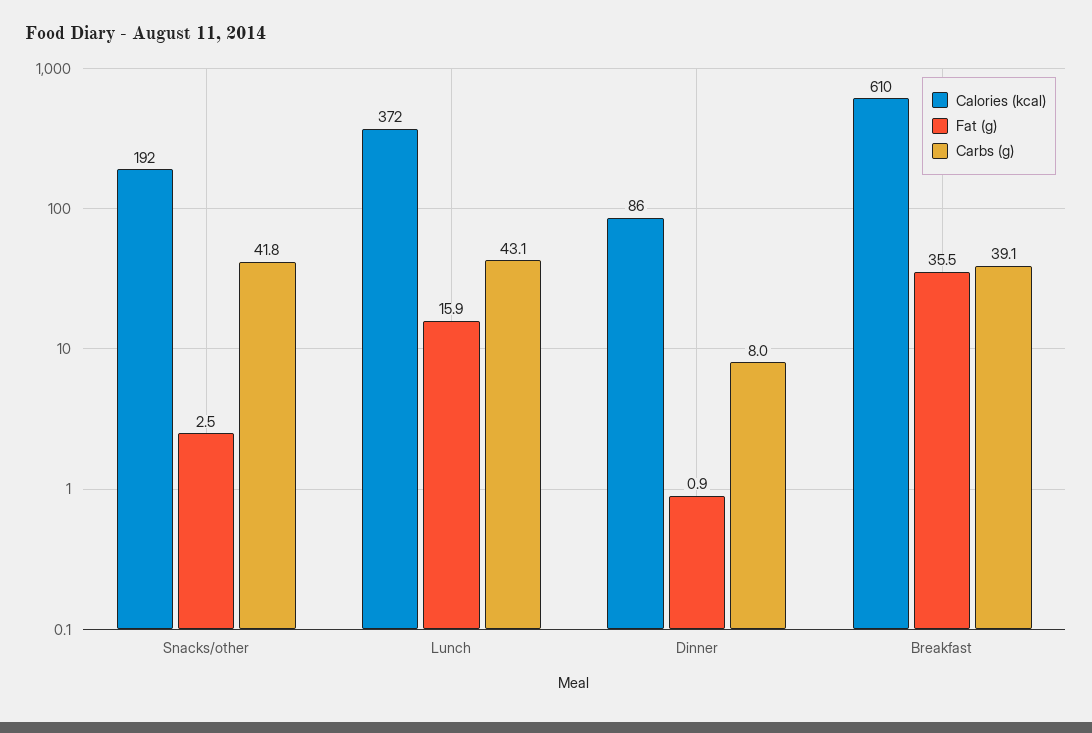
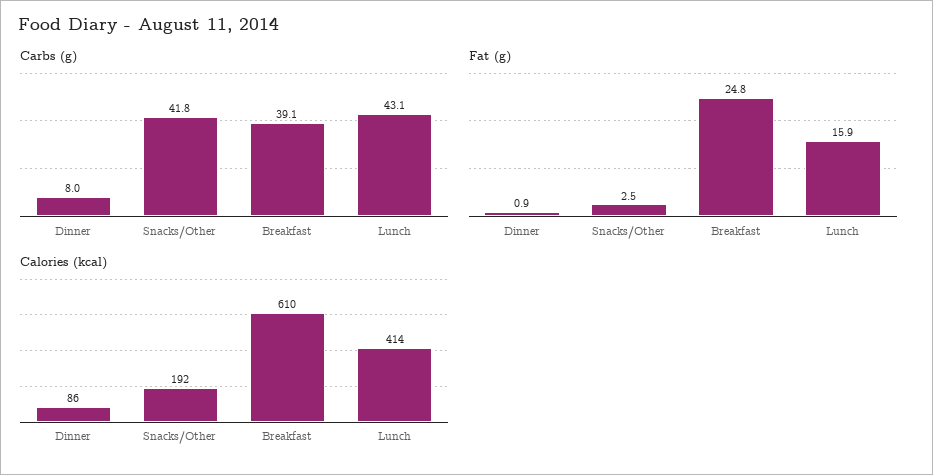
Calories (kcal), Lunch: 372 -> 414
Fat (g), Breakfast: 35.5 -> 24.8

